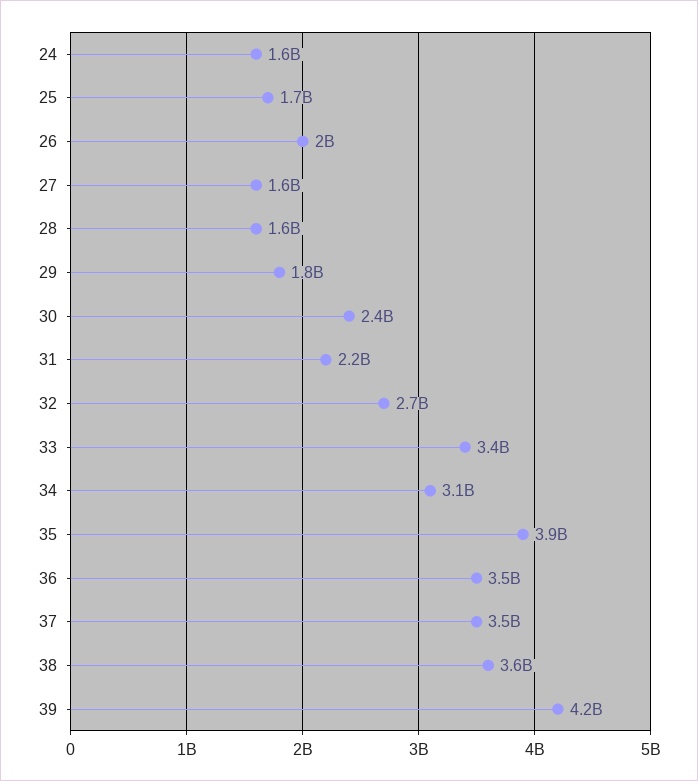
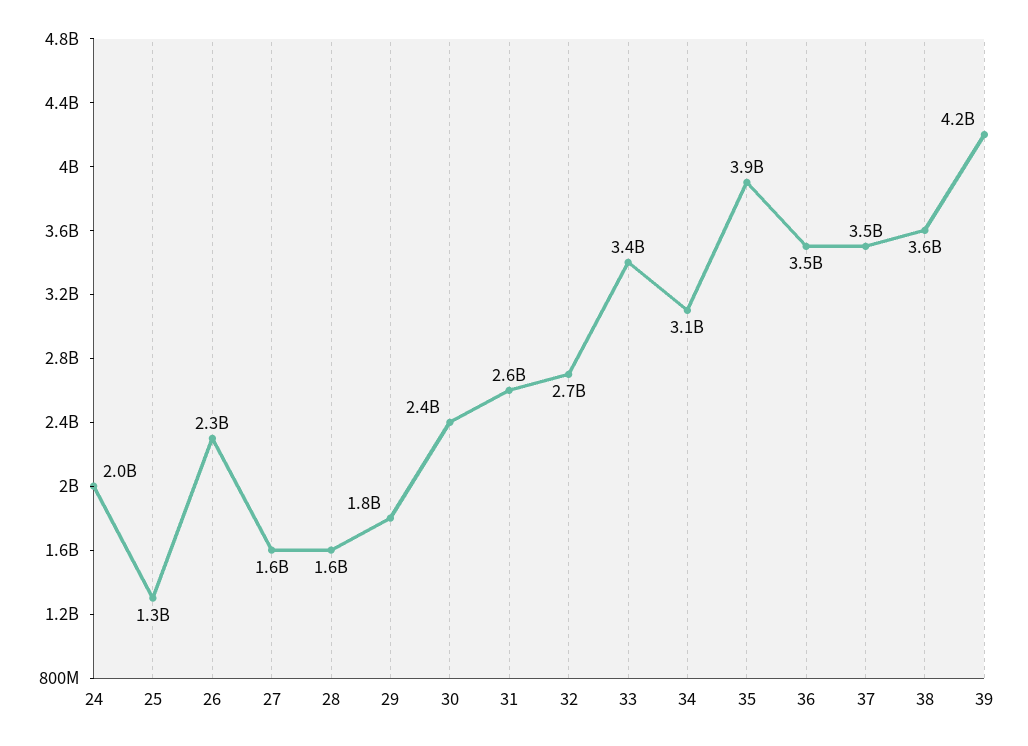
24: 1600000000 -> 2000000000
25: 1700000000 -> 1300000000
26: 2000000000 -> 2300000000
31: 2200000000 -> 2600000000

